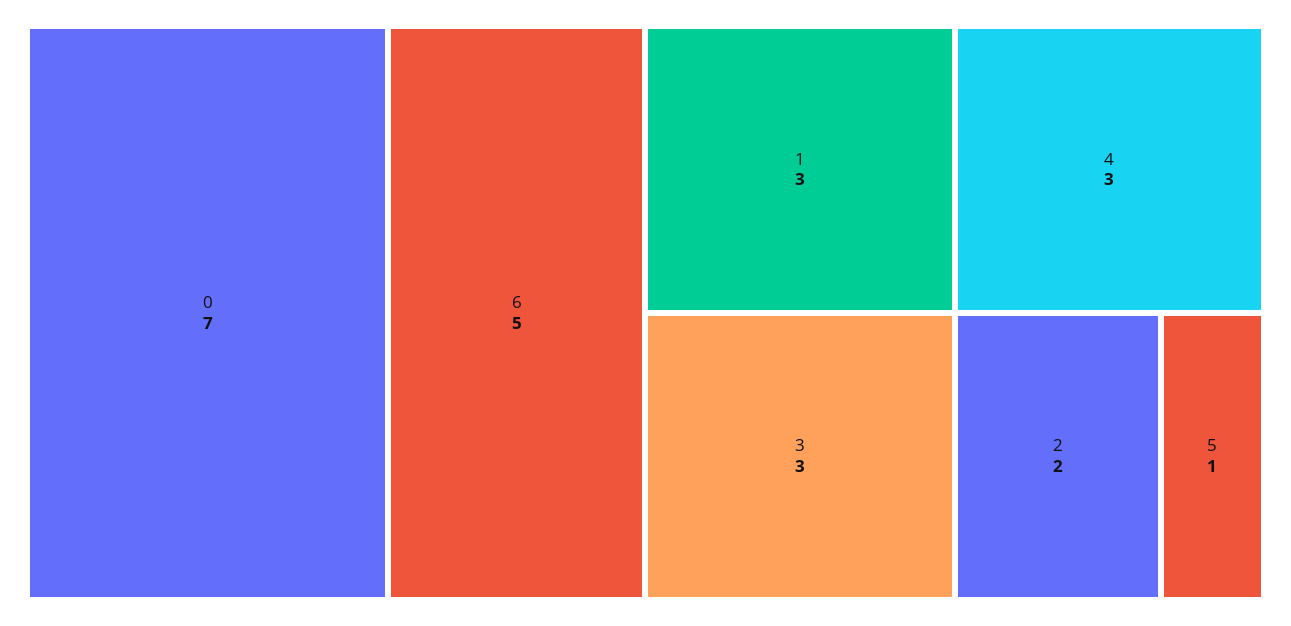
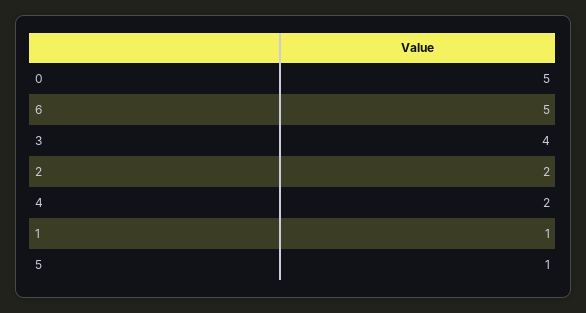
0: 7 -> 5
1: 3 -> 1
3: 3 -> 4
4: 3 -> 2

